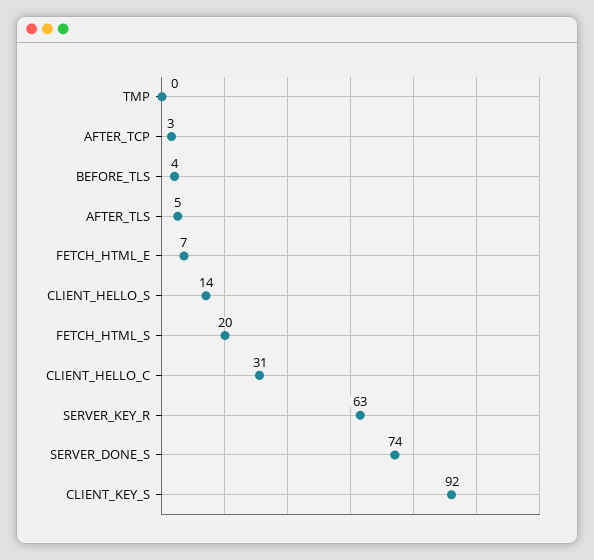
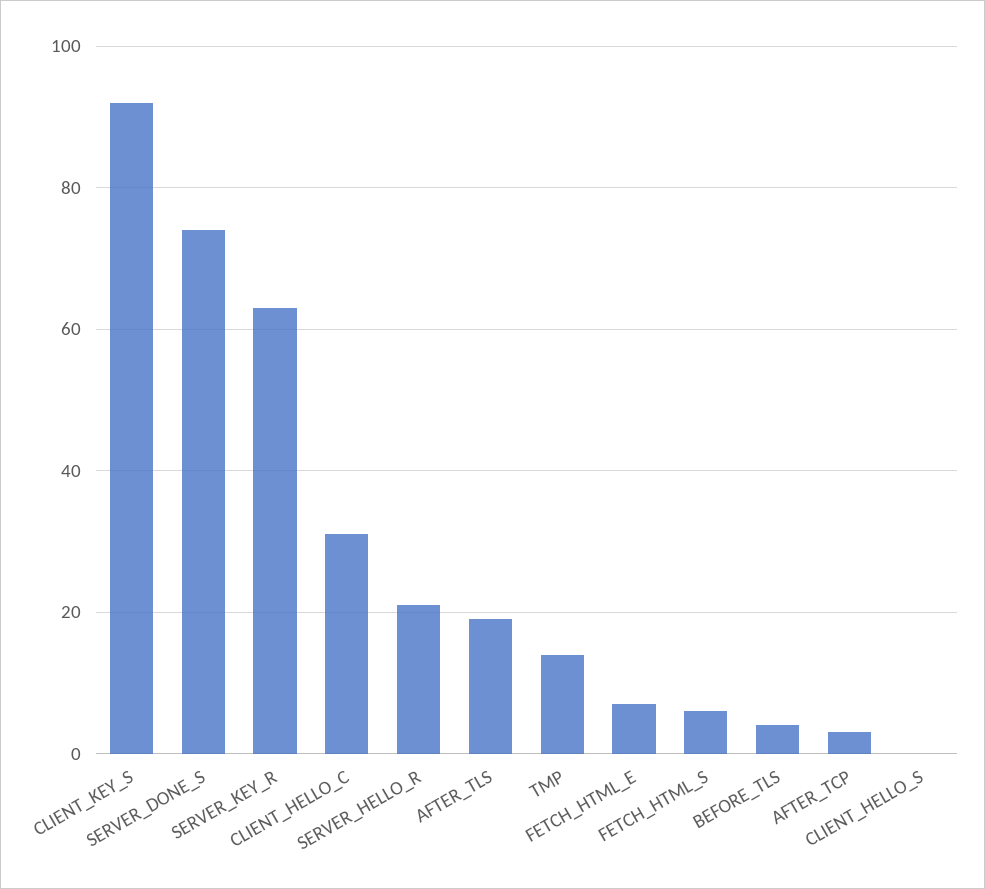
TMP: 0 -> 15
AFTER_TLS: 5 -> 20
CLIENT_HELLO_S: 14 -> 0
FETCH_HTML_S: 20 -> 5
SERVER_HELLO_R: none -> 20

